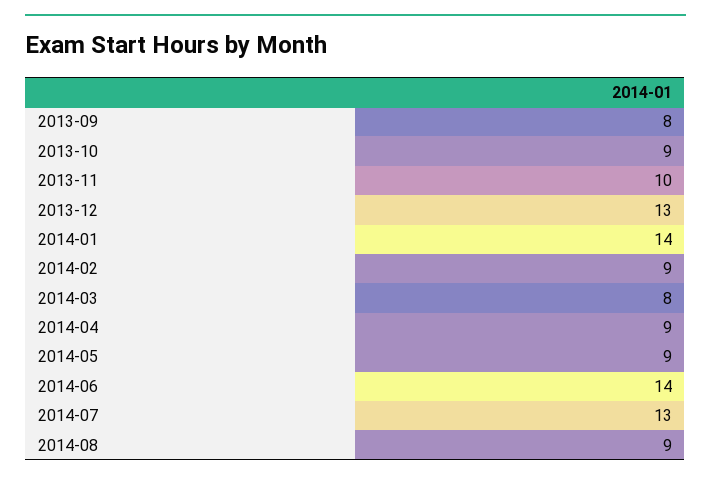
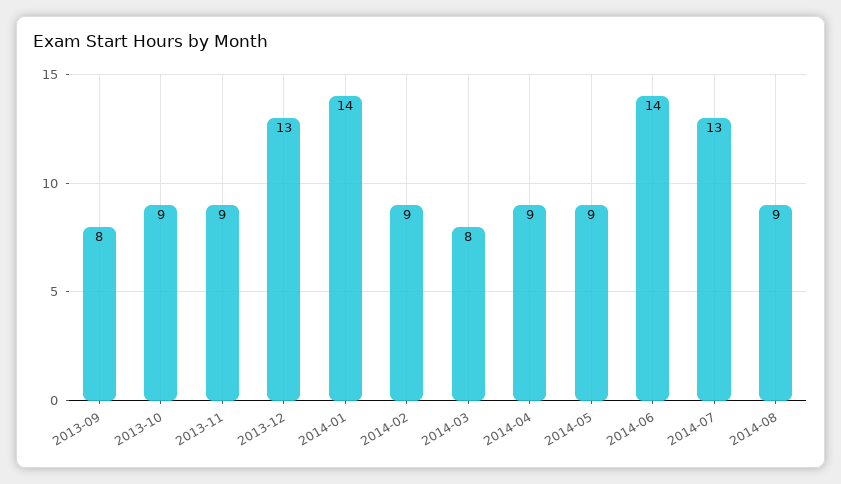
2013-11: 10 -> 9

